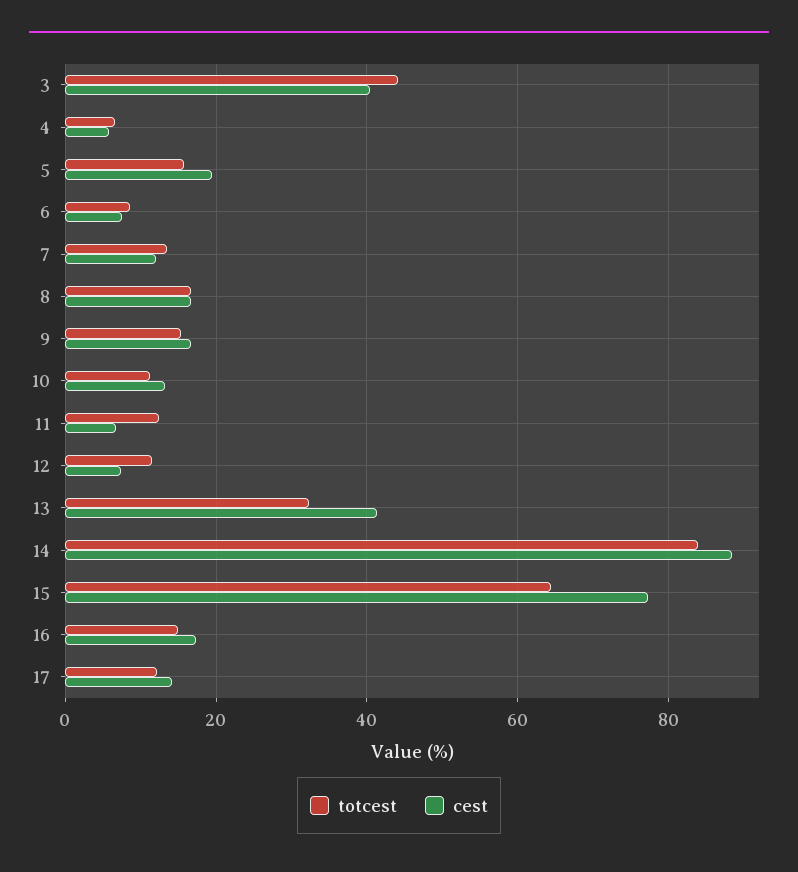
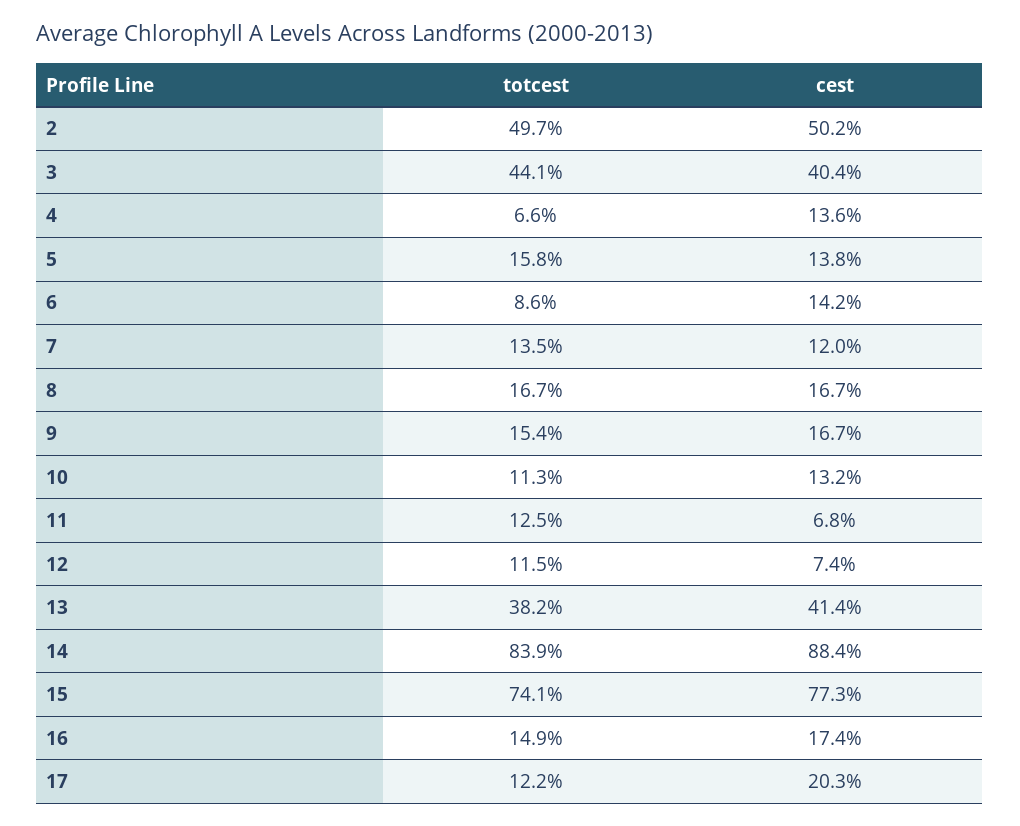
cest, 4: 6 -> 13.6
cest, 5: 20 -> 13.8
cest, 6: 8 -> 14.2
totcest, 13: 32 -> 38.2
totcest, 15: 64 -> 74.1
cest, 17: 14 -> 20.3
totcest, 2: none -> 49.7
cest, 2: none -> 50.2

